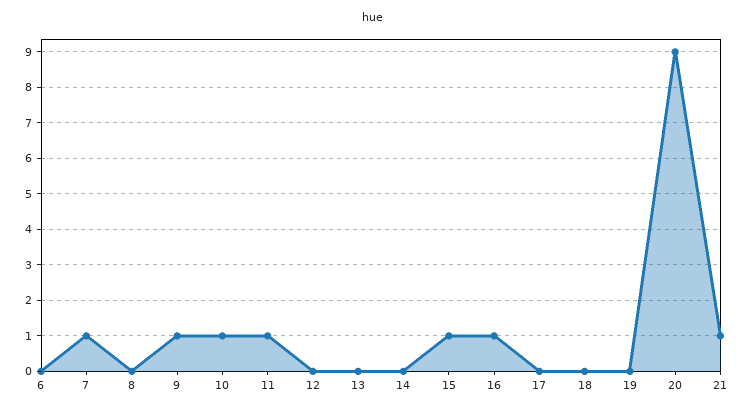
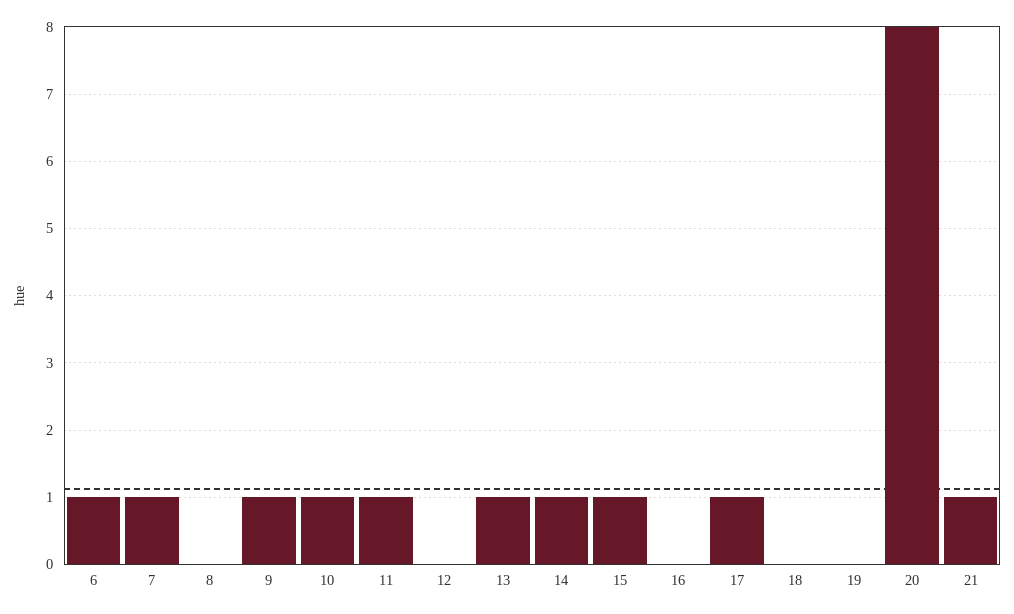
6: 0 -> 1
13: 0 -> 1
14: 0 -> 1
16: 1 -> 0
17: 0 -> 1
20: 9 -> 8

